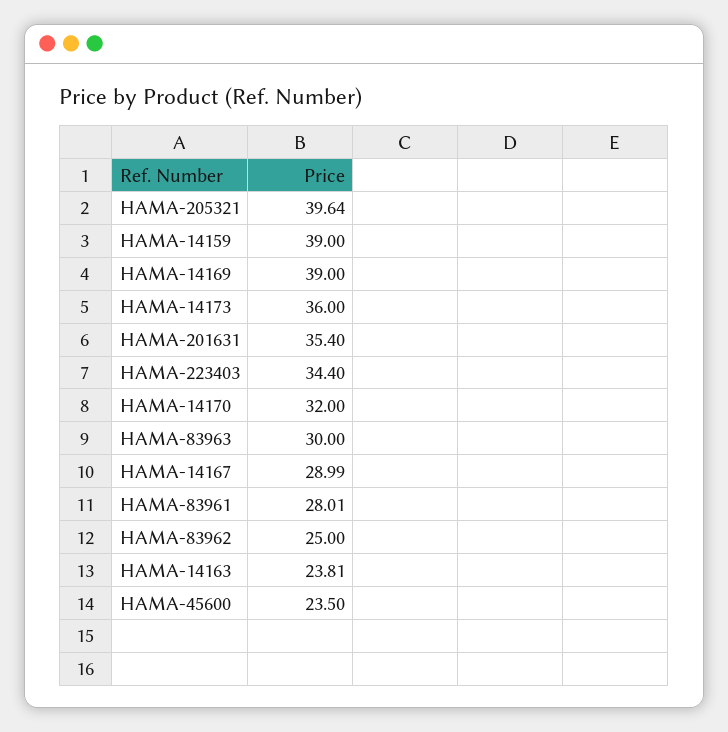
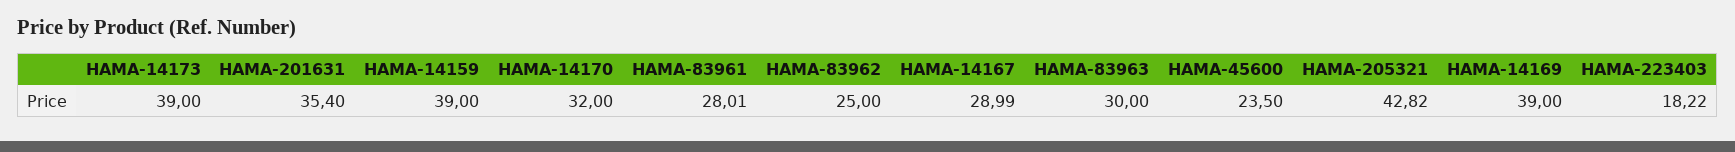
HAMA-205321: 39.64 -> 42.82
HAMA-14173: 36 -> 39
HAMA-223403: 34.4 -> 18.22
HAMA-14163: 23.81 -> none

